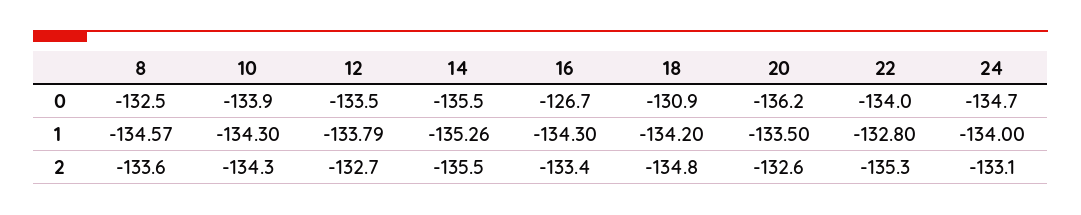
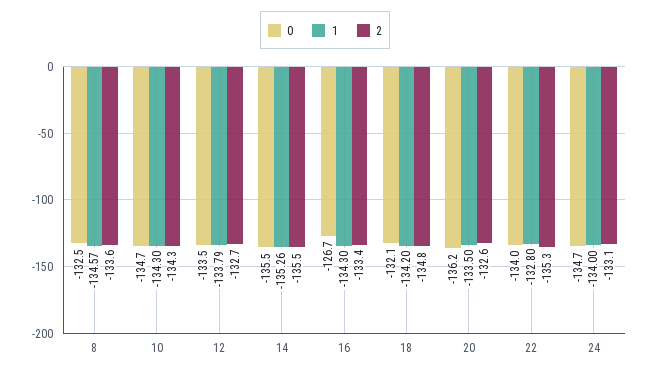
0, 10: -133.9 -> -134.7
0, 18: -130.9 -> -132.1

